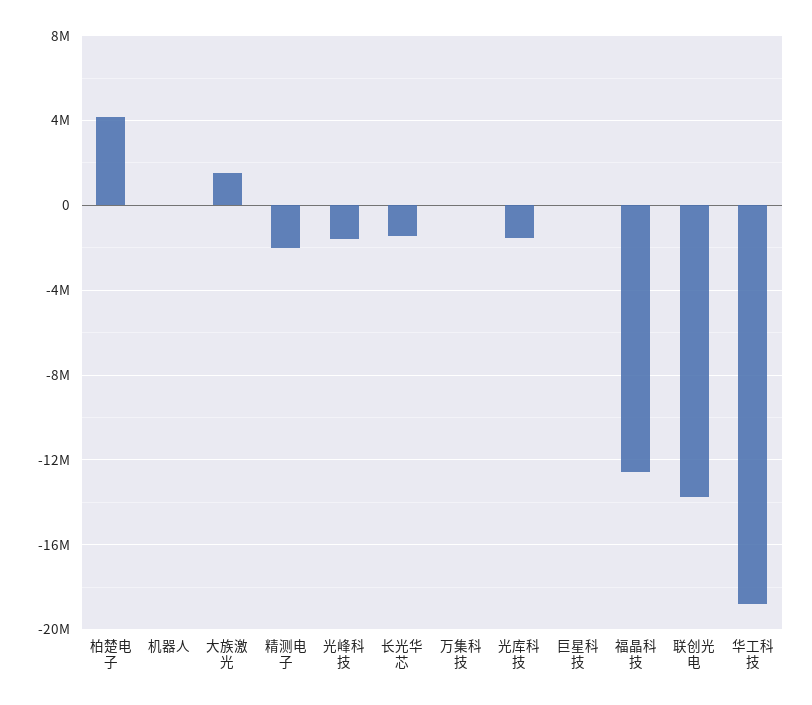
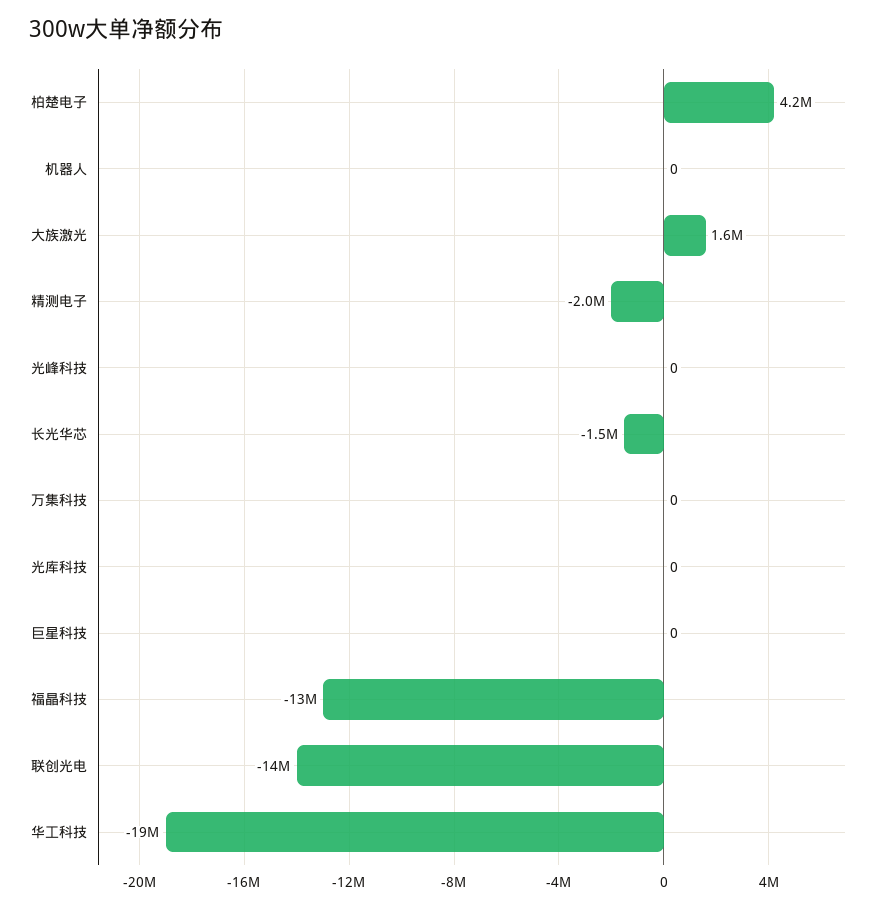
光峰科技: -1500000 -> 0
光库科技: -1500000 -> 0

